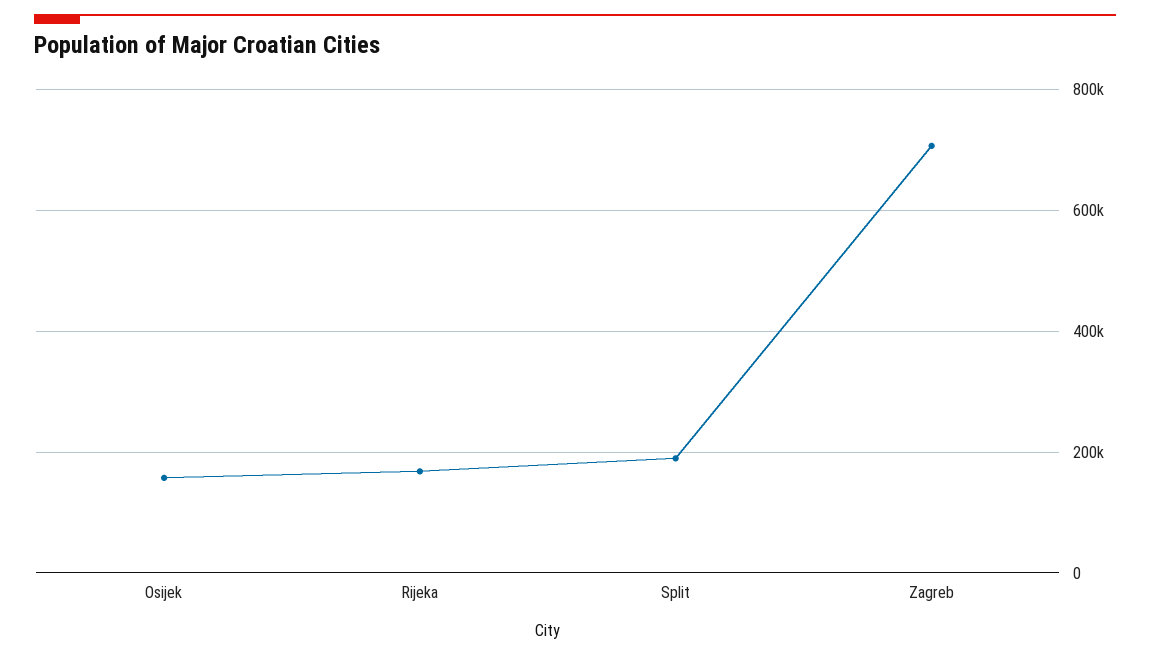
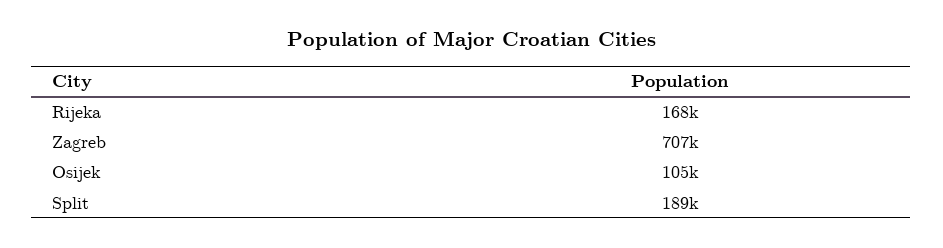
Osijek: 160000 -> 105000

